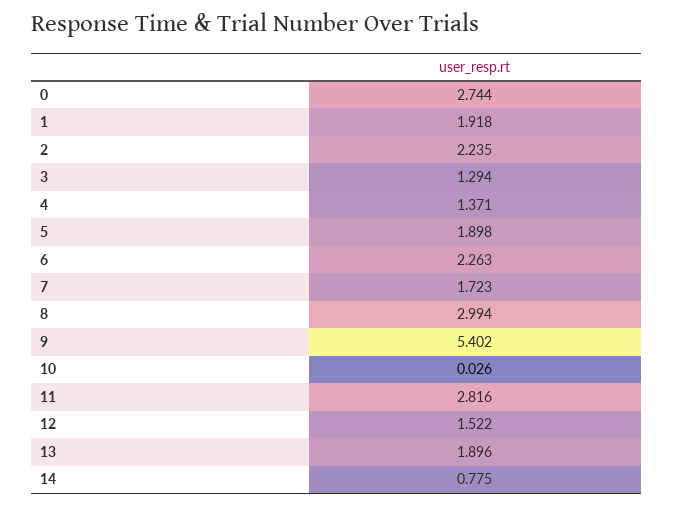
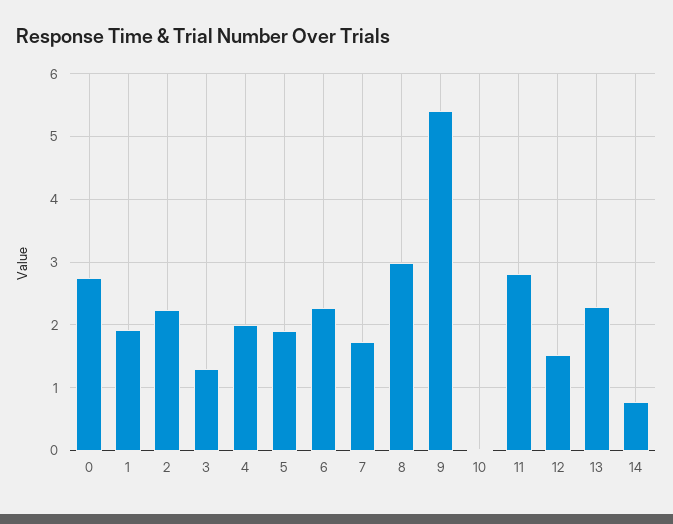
4: 1.371 -> 2
13: 1.896 -> 2.3

